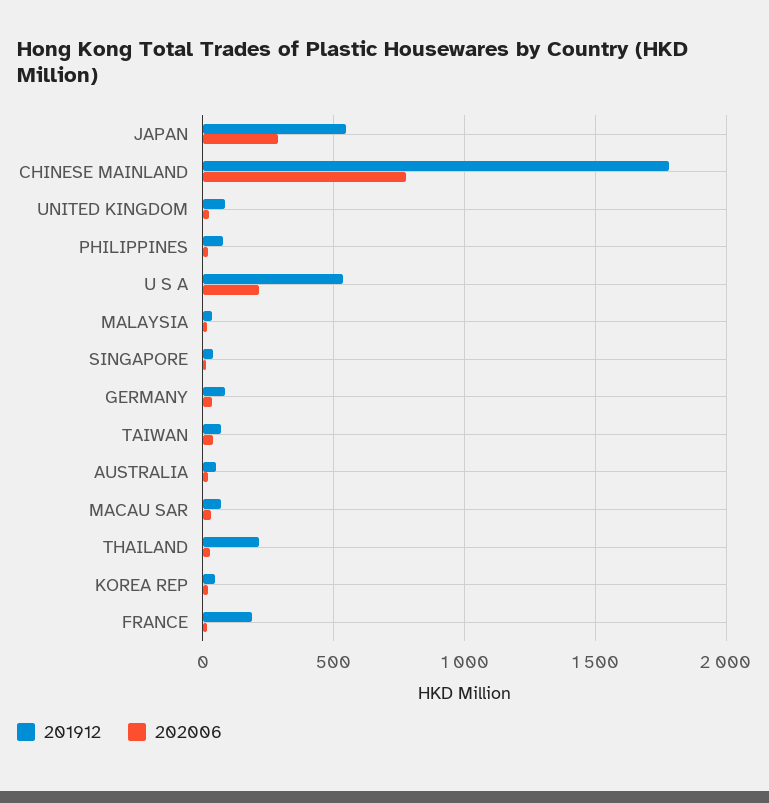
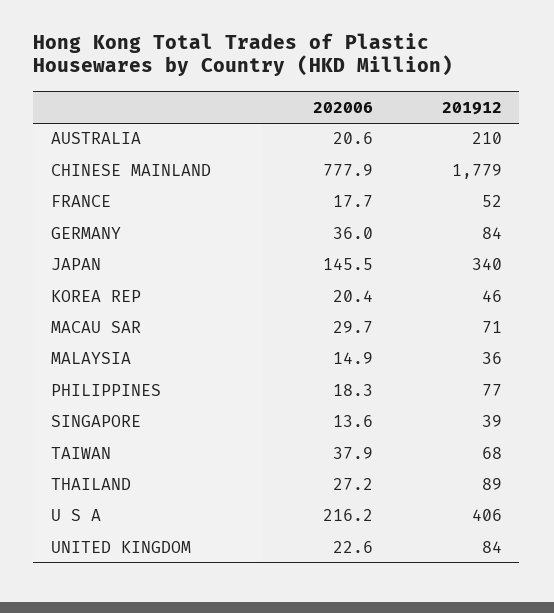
201912, JAPAN: 550 -> 340
202006, JAPAN: 300 -> 145.5
201912, U S A: 550 -> 406
201912, AUSTRALIA: 50 -> 210
201912, THAILAND: 200 -> 89
201912, FRANCE: 200 -> 52

